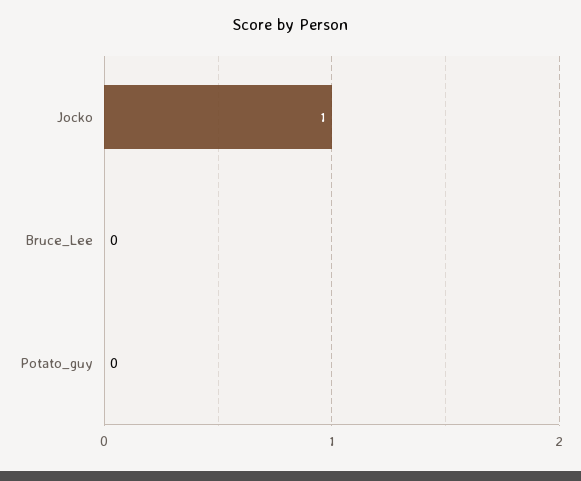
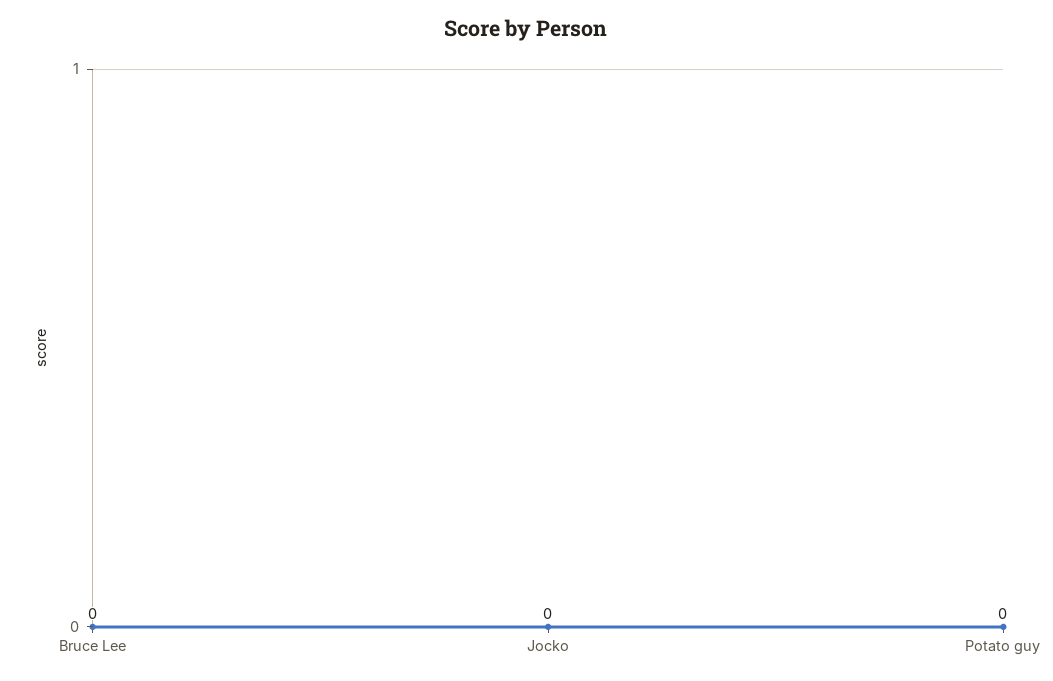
Jocko: 1 -> 0

